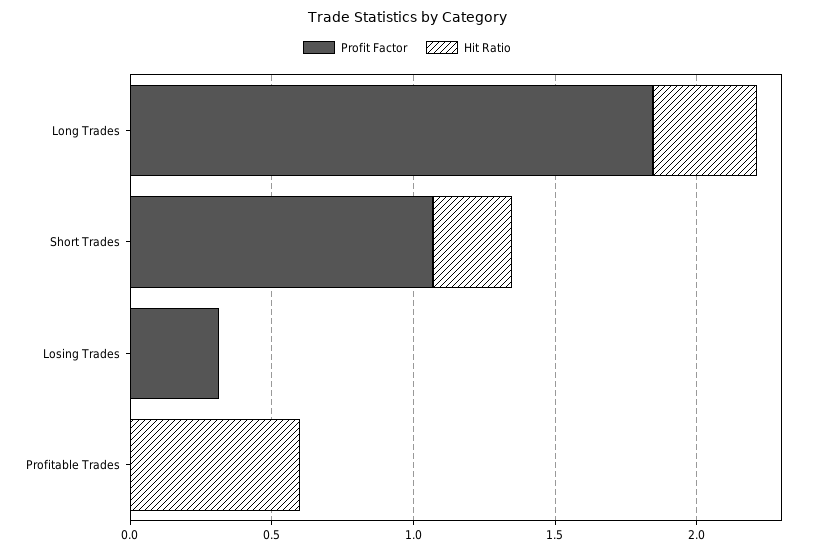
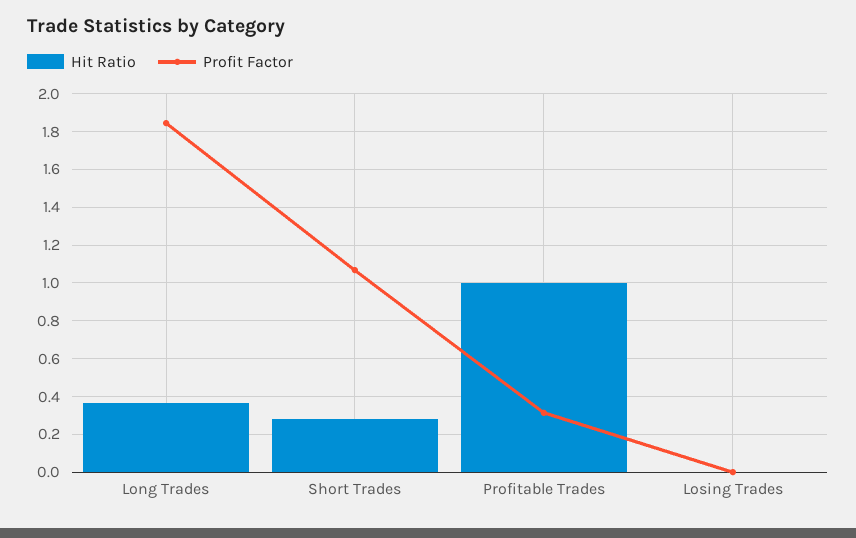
Profit Factor, Losing Trades: 0.3 -> 0
Profit Factor, Profitable Trades: 0 -> 0.3
Hit Ratio, Profitable Trades: 0.6 -> 1

